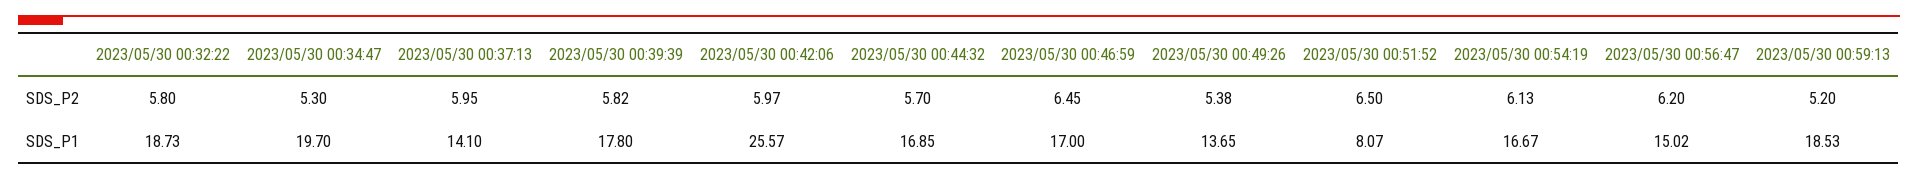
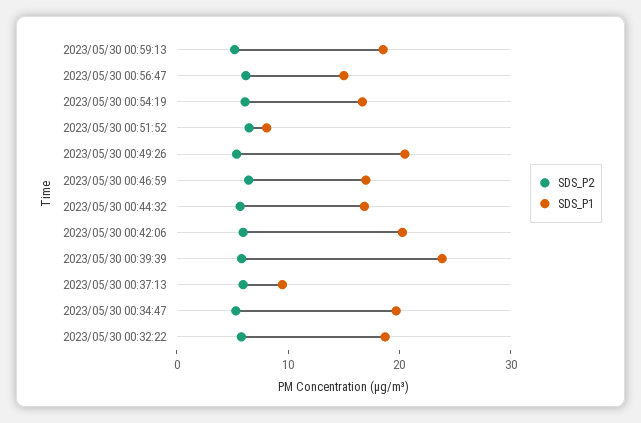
SDS_P1, 2023/05/30 00:37:13: 14.1 -> 10
SDS_P1, 2023/05/30 00:39:39: 17.8 -> 24
SDS_P1, 2023/05/30 00:42:06: 25.57 -> 20
SDS_P1, 2023/05/30 00:49:26: 13.65 -> 20

